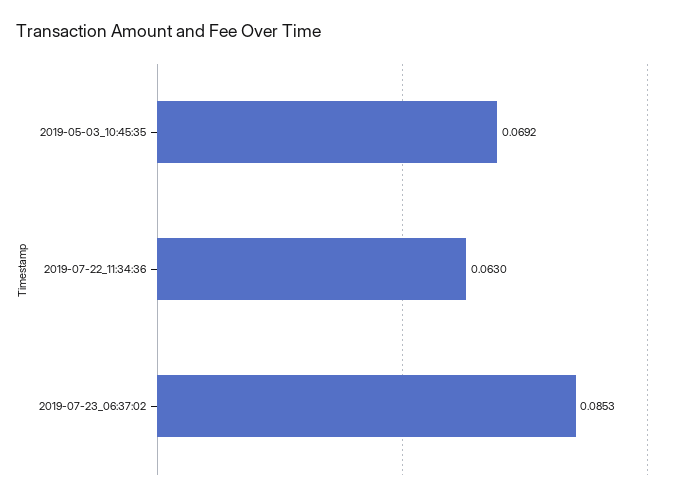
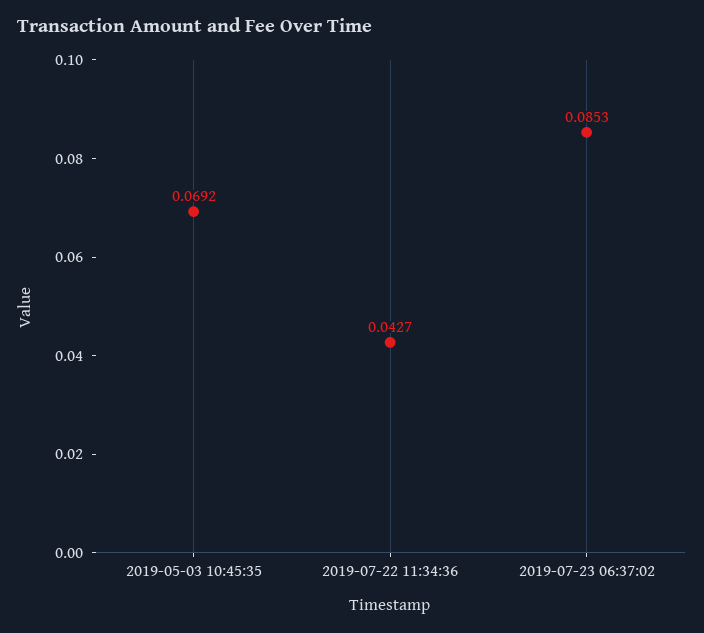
2019-07-22_11:34:36: 0.063 -> 0.0427

